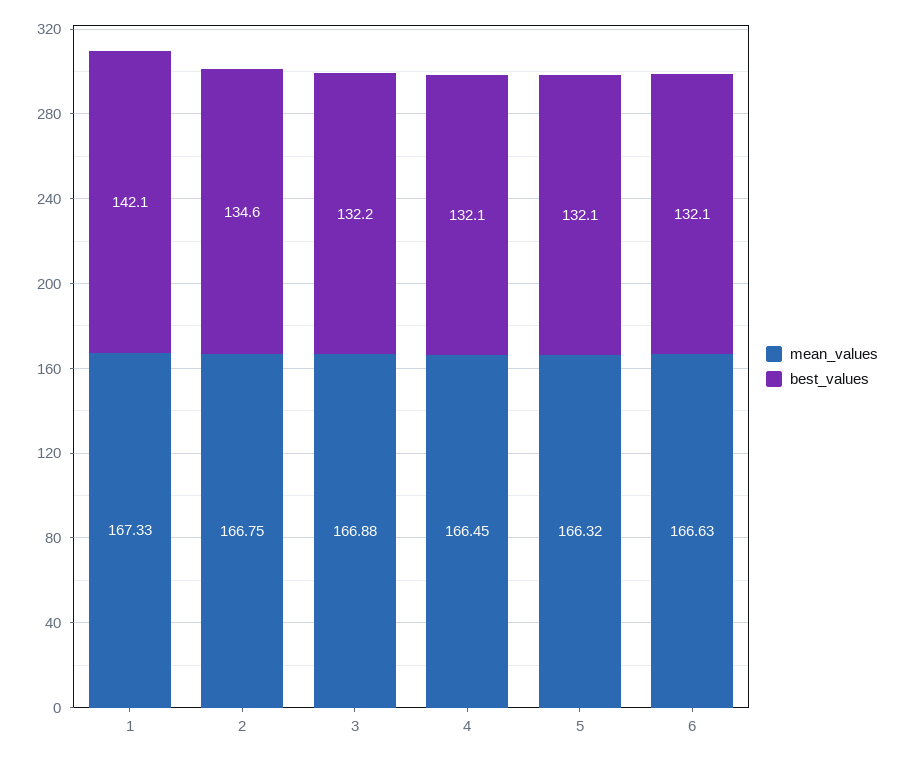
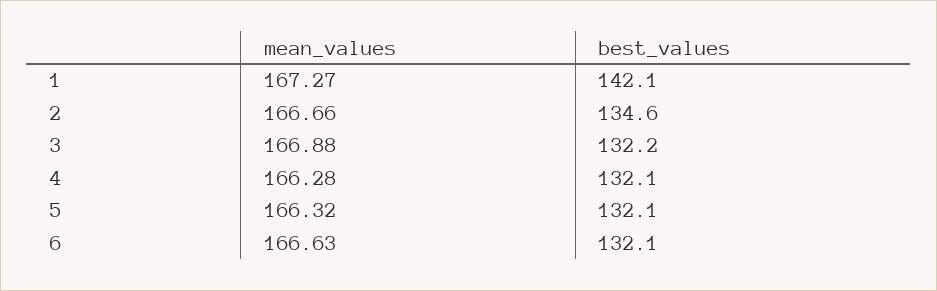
mean_values, 1: 167.33 -> 167.27
mean_values, 2: 166.75 -> 166.66
mean_values, 4: 166.45 -> 166.28

